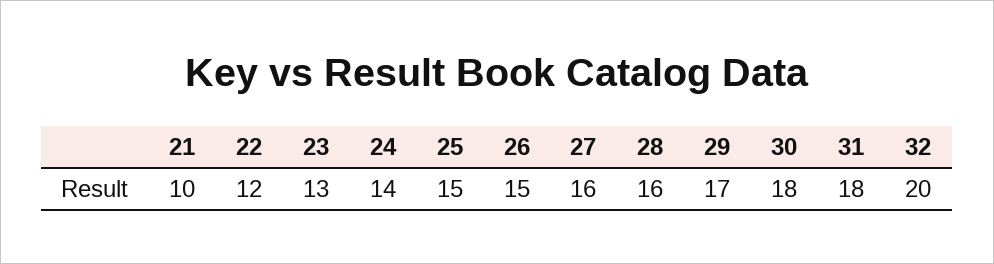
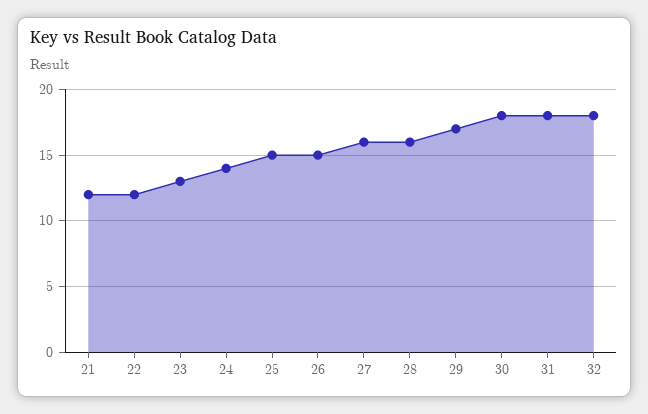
21: 10 -> 12
32: 20 -> 18

